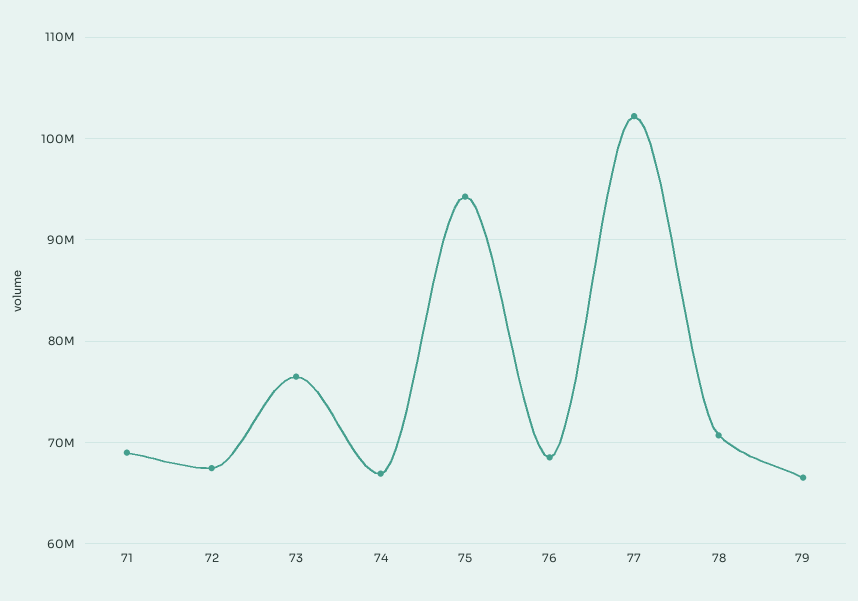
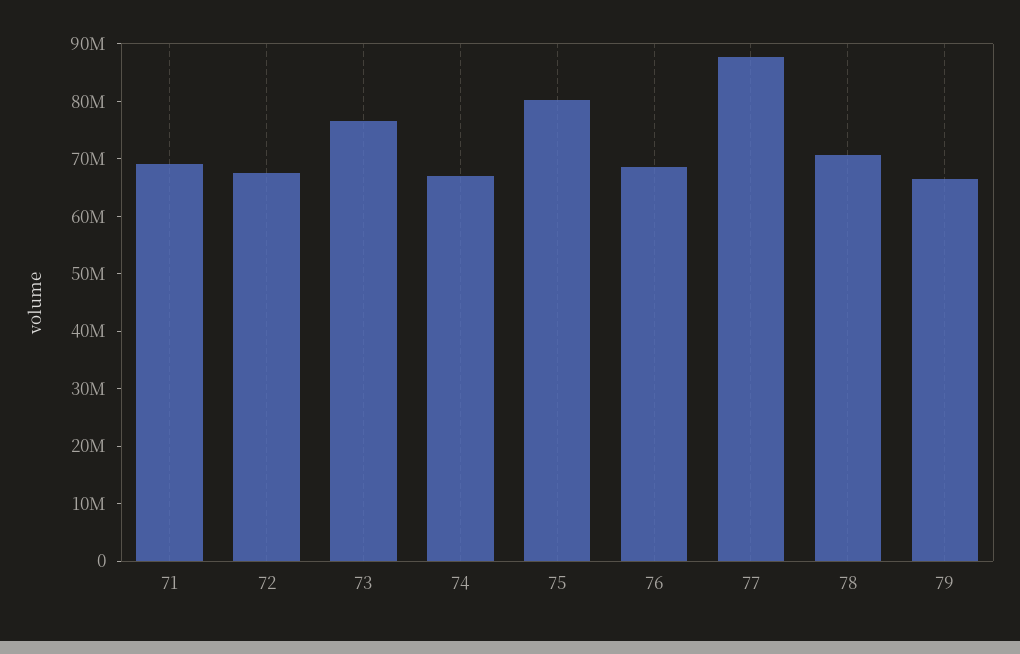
75: 94000000 -> 80000000
77: 102000000 -> 88000000

